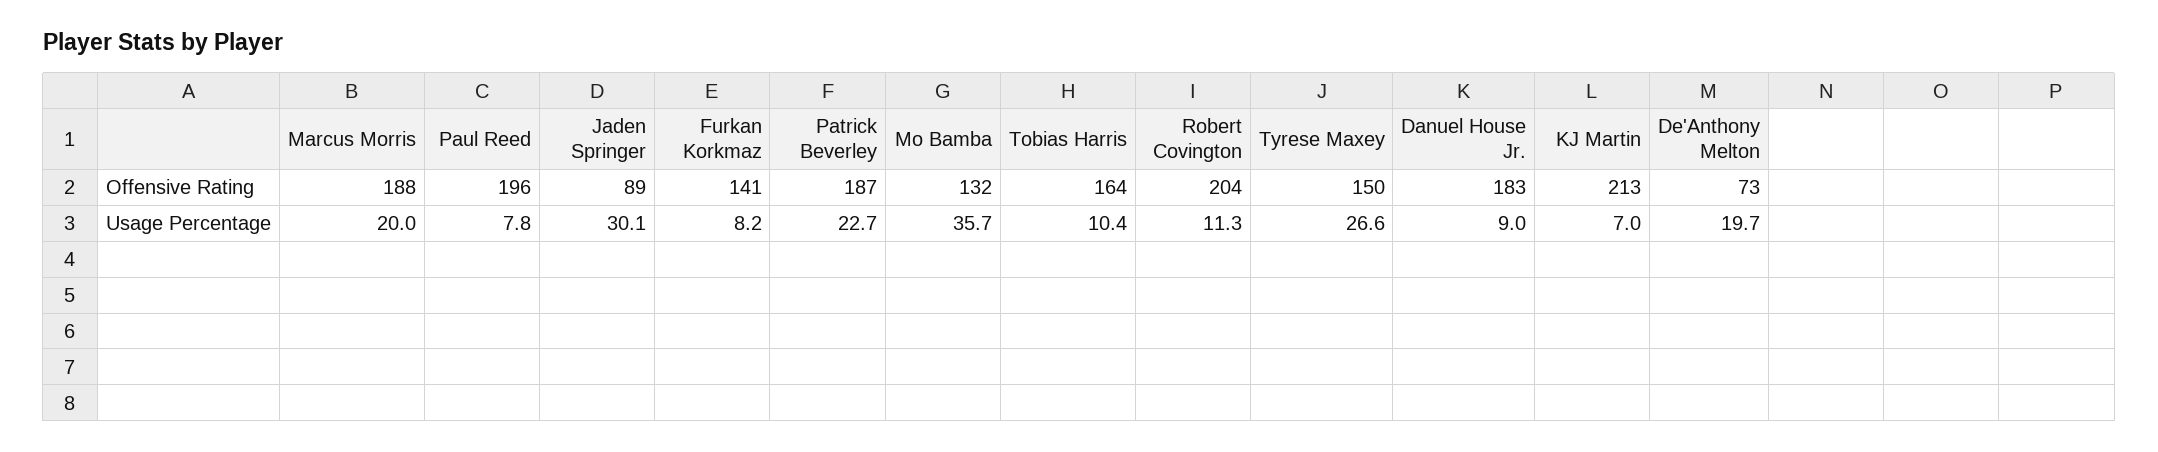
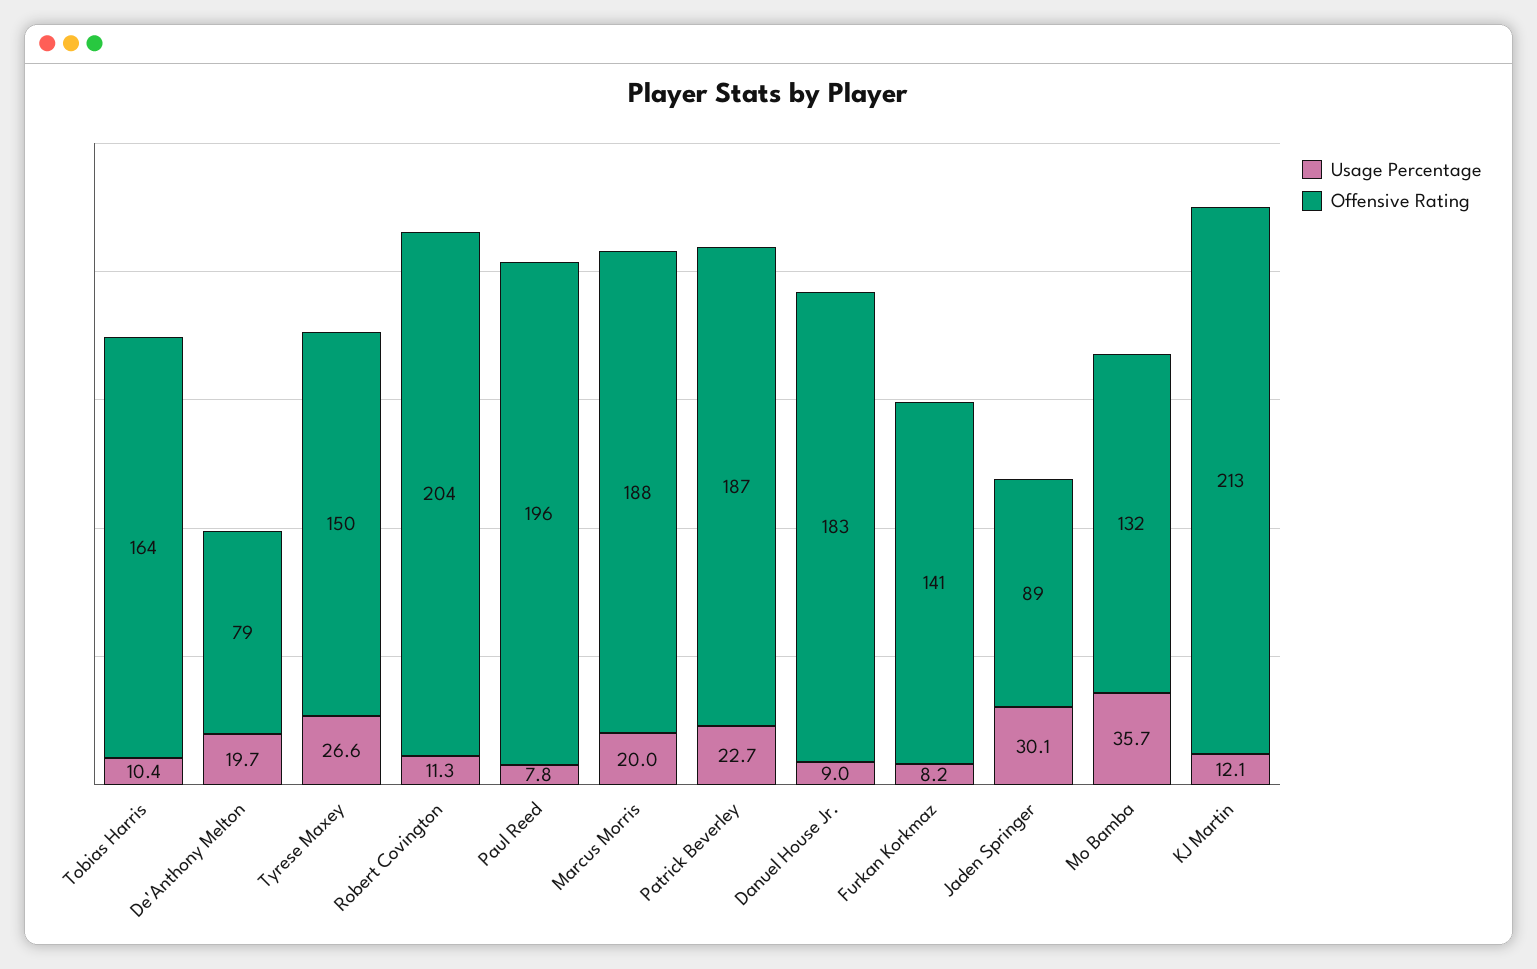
Offensive Rating, De'Anthony Melton: 73 -> 79
Usage Percentage, KJ Martin: 7 -> 12.1

